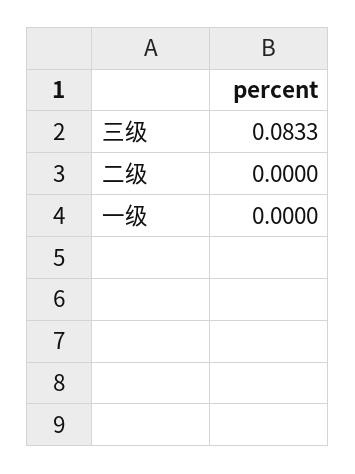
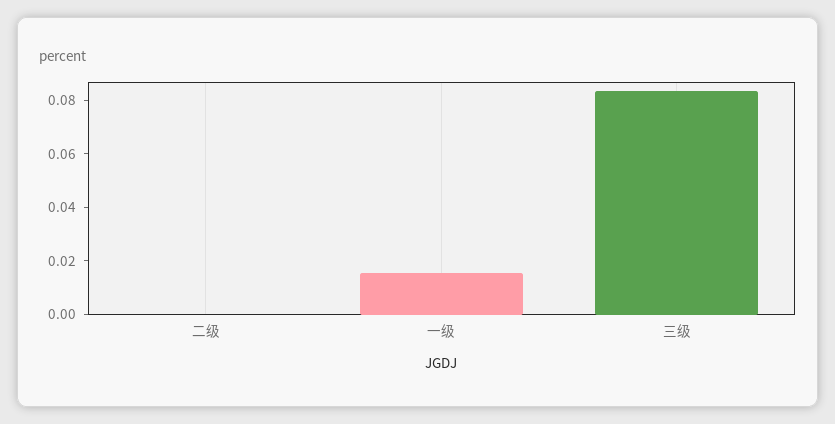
一级: 0 -> 0.015

